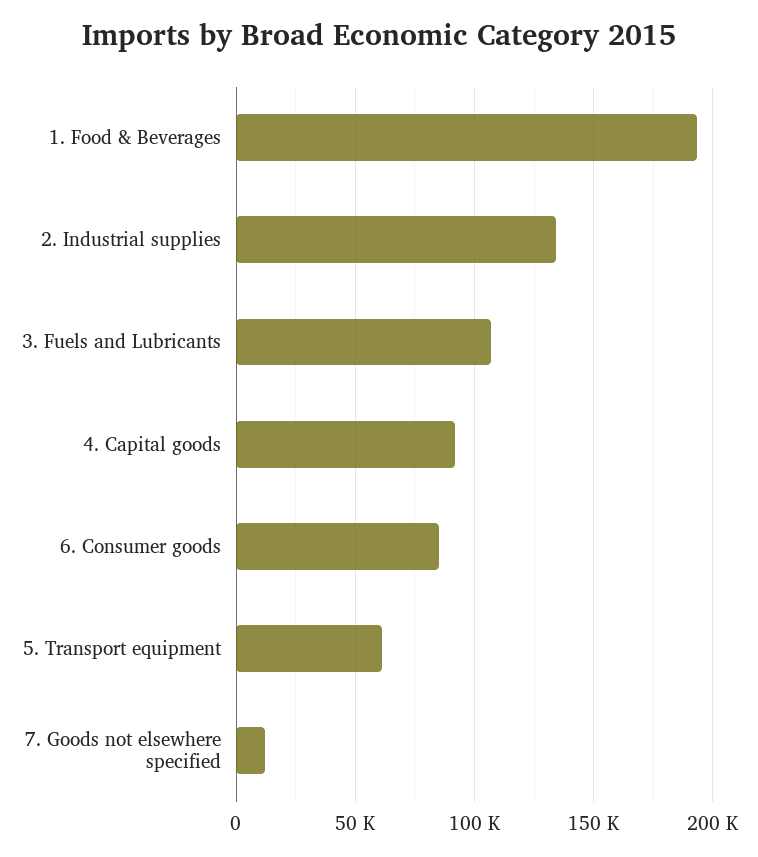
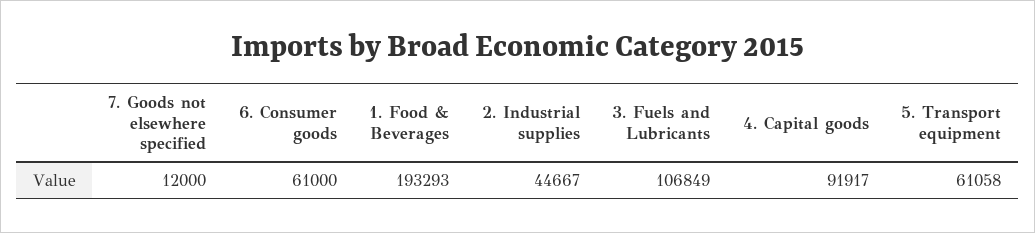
2. Industrial supplies: 135000 -> 44667
6. Consumer goods: 85000 -> 61000

